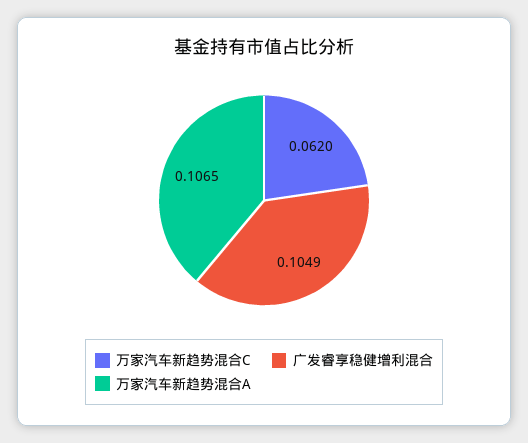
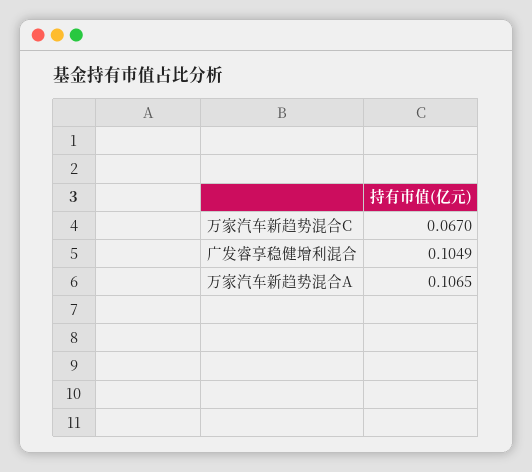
万家汽车新趋势混合C: 0.062 -> 0.067

